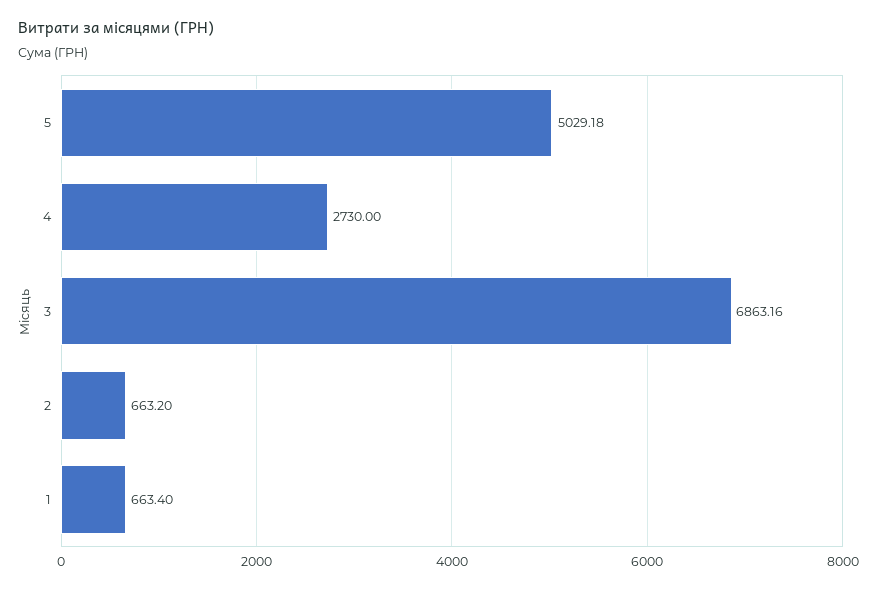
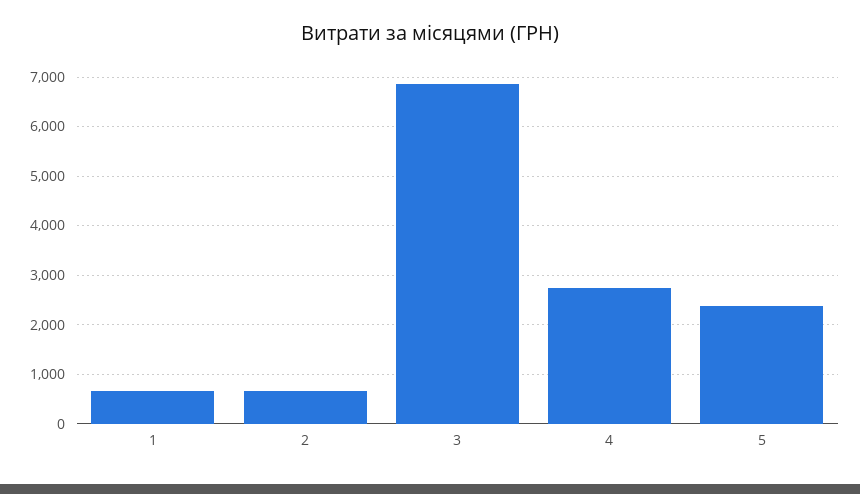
5: 5029.18 -> 2400

